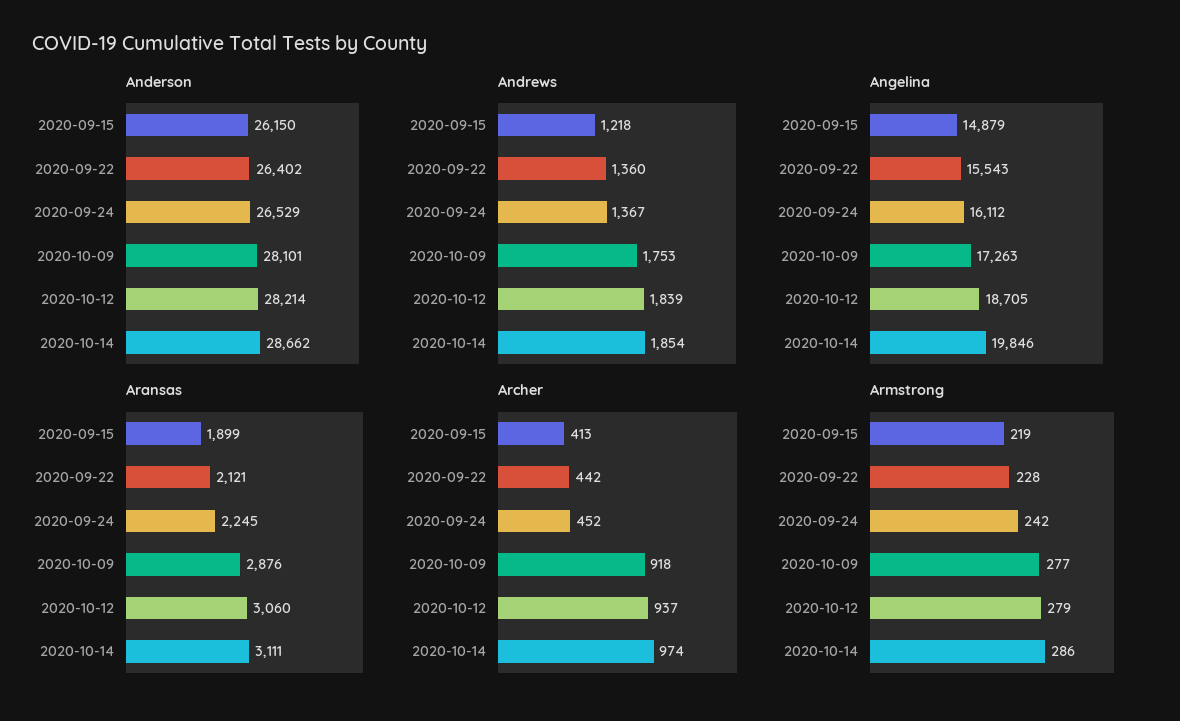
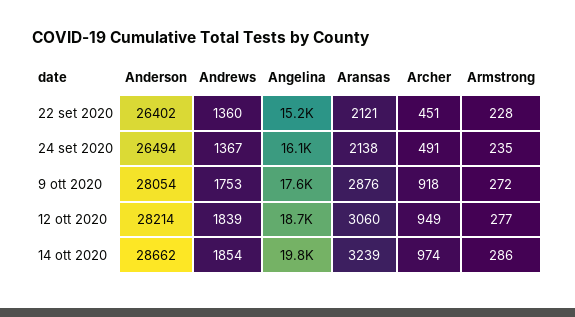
Anderson, 2020-09-15: 26150 -> none
Anderson, 2020-09-24: 26529 -> 26494
Anderson, 2020-10-09: 28101 -> 28054
Andrews, 2020-09-15: 1218 -> none
Angelina, 2020-09-15: 14879 -> none
Angelina, 2020-09-22: 15543 -> 15200
Angelina, 2020-10-09: 17263 -> 17600
Aransas, 2020-09-15: 1899 -> none
Aransas, 2020-09-24: 2245 -> 2138
Aransas, 2020-10-14: 3111 -> 3239
Archer, 2020-09-15: 413 -> none
Archer, 2020-09-22: 442 -> 451
Archer, 2020-09-24: 452 -> 491
Archer, 2020-10-12: 937 -> 949
Armstrong, 2020-09-15: 219 -> none
Armstrong, 2020-09-24: 242 -> 235
Armstrong, 2020-10-09: 277 -> 272
Armstrong, 2020-10-12: 279 -> 277

